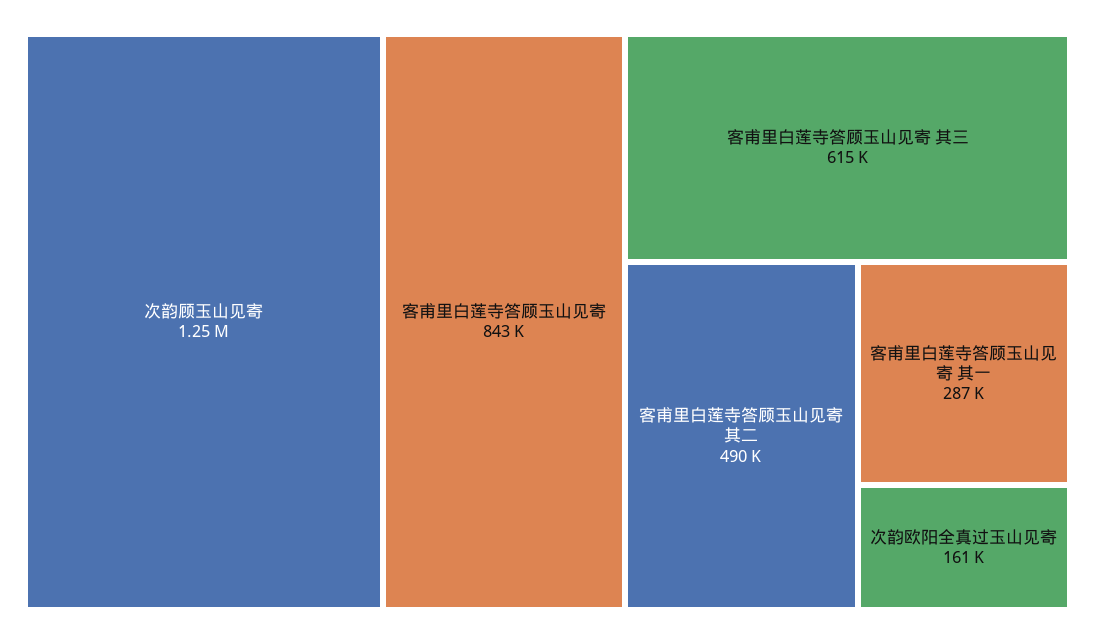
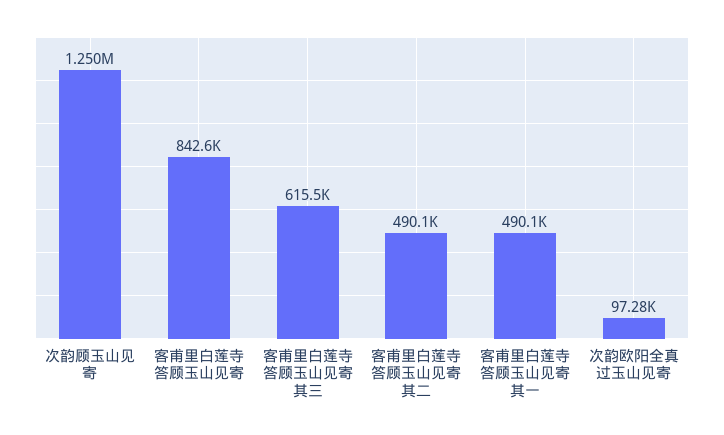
客甫里白莲寺答顾玉山见寄 其一: 287000 -> 490100
次韵欧阳全真过玉山见寄: 161000 -> 97280

